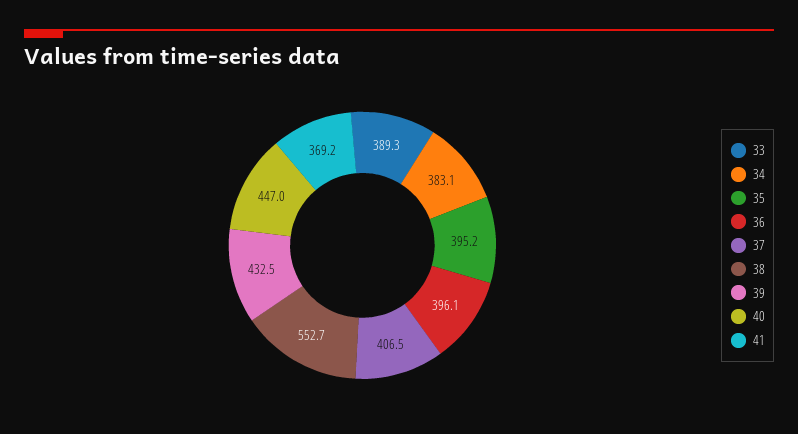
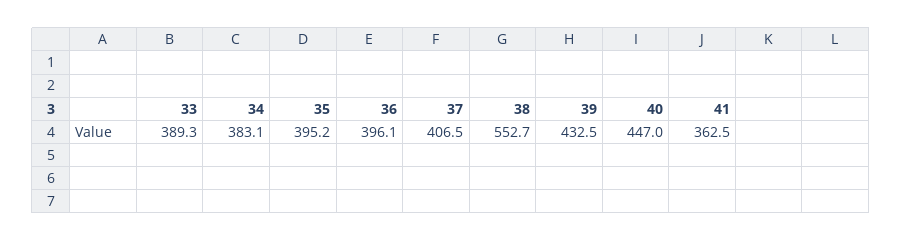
41: 369.2 -> 362.5

